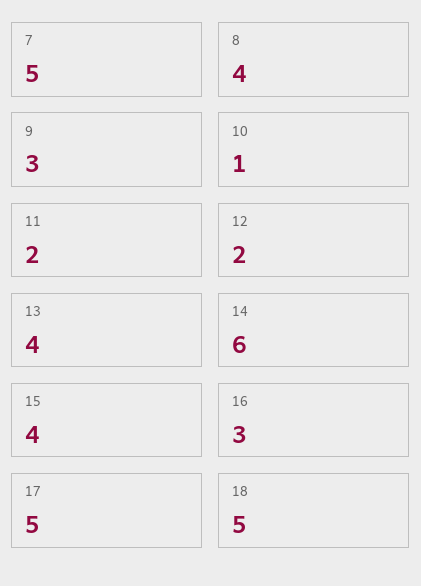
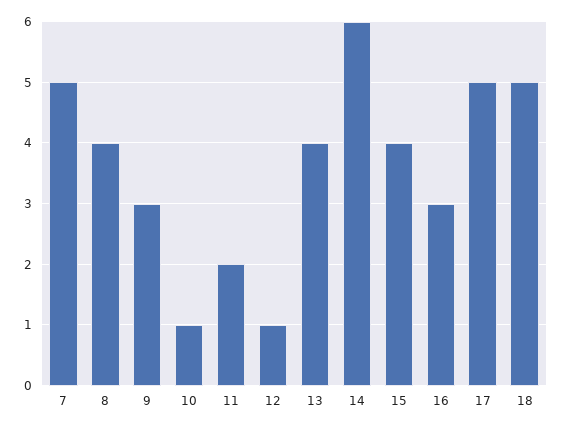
12: 2 -> 1

